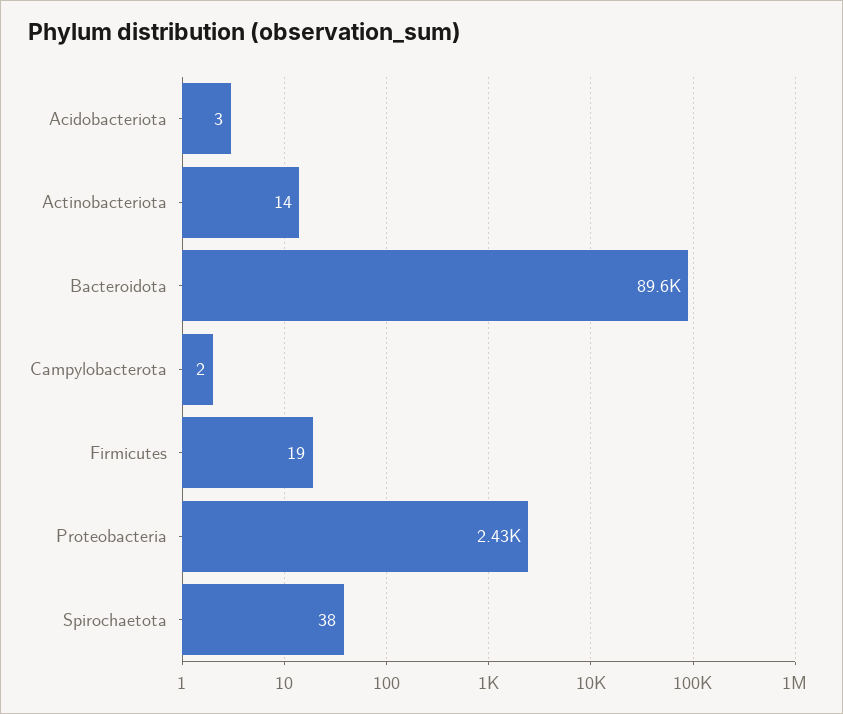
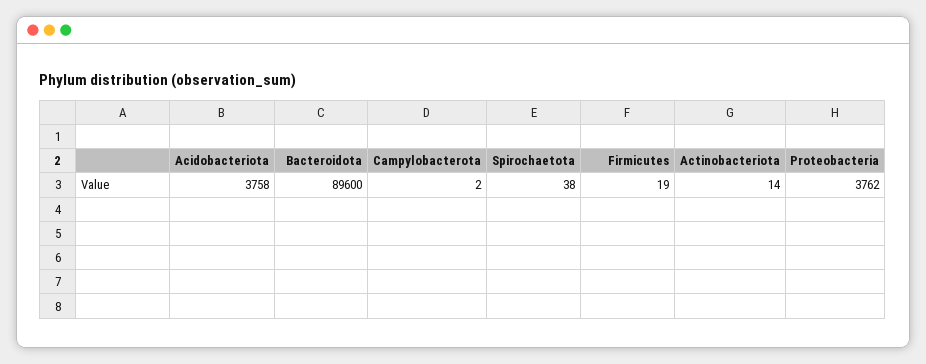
Acidobacteriota: 3 -> 3758
Proteobacteria: 2430 -> 3762

